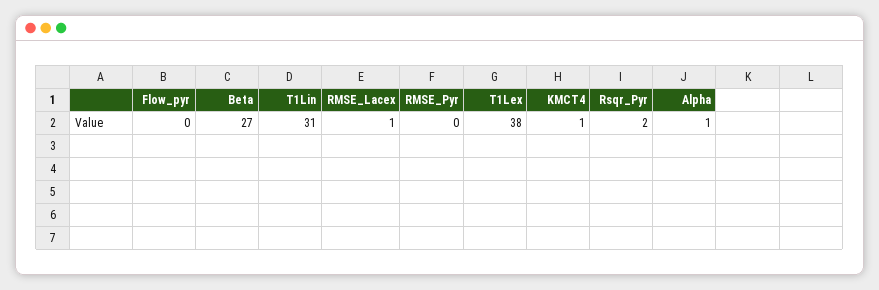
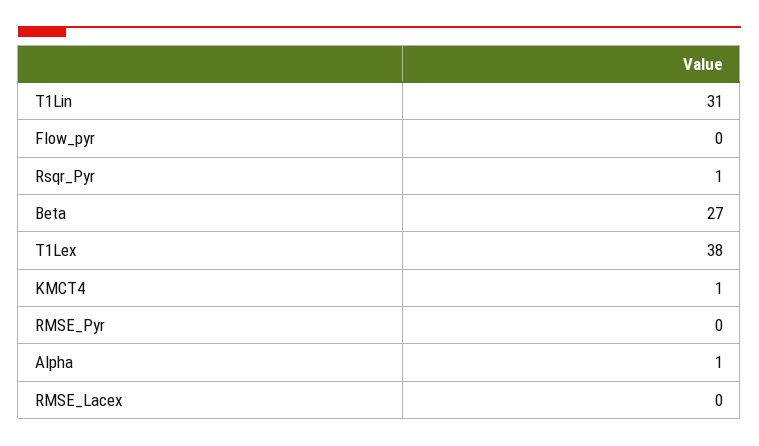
RMSE_Lacex: 1 -> 0
Rsqr_Pyr: 2 -> 1

